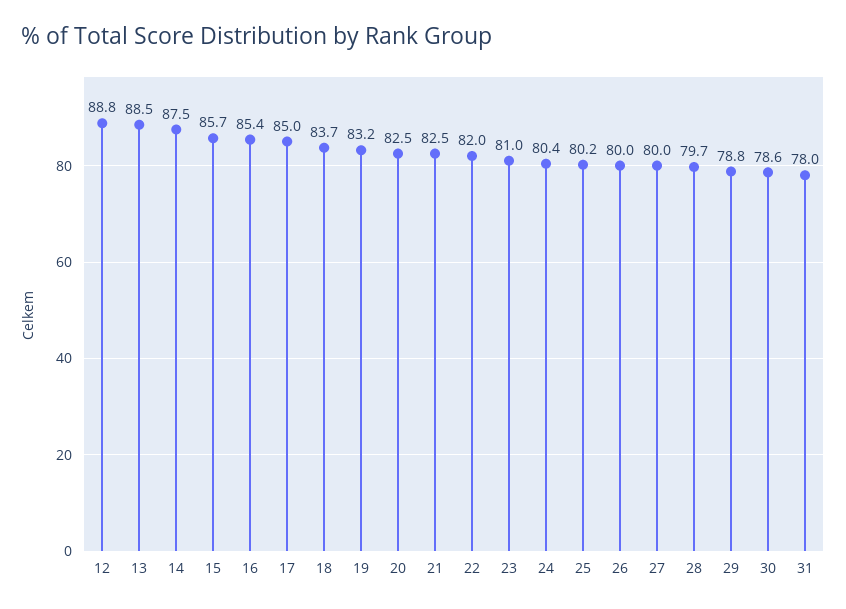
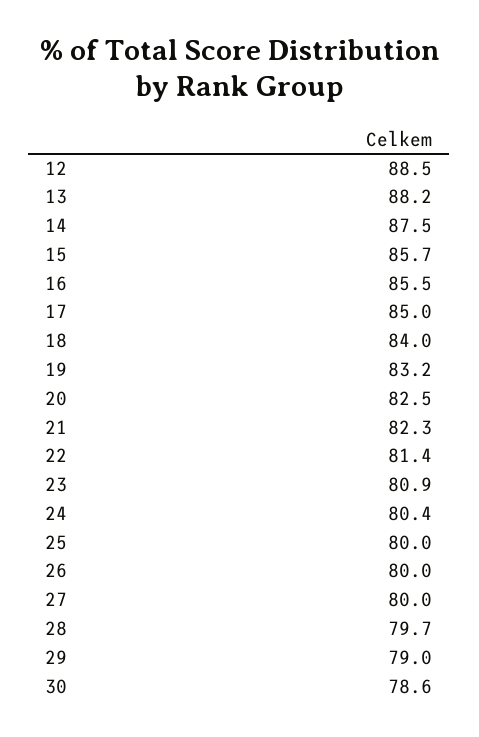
12: 88.8 -> 88.5
13: 88.5 -> 88.2
16: 85.4 -> 85.5
18: 83.7 -> 84
21: 82.5 -> 82.3
22: 82 -> 81.4
23: 81 -> 80.9
25: 80.2 -> 80
29: 78.8 -> 79
31: 78 -> none

